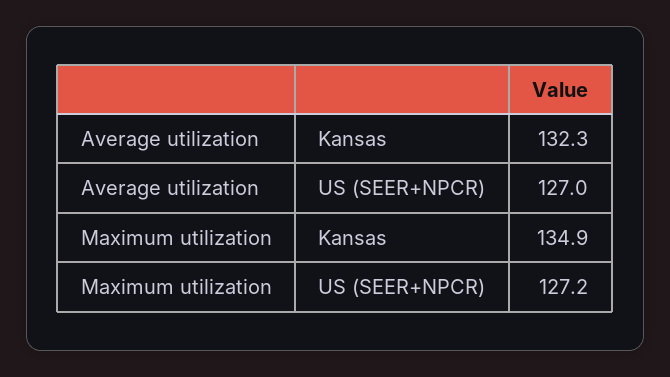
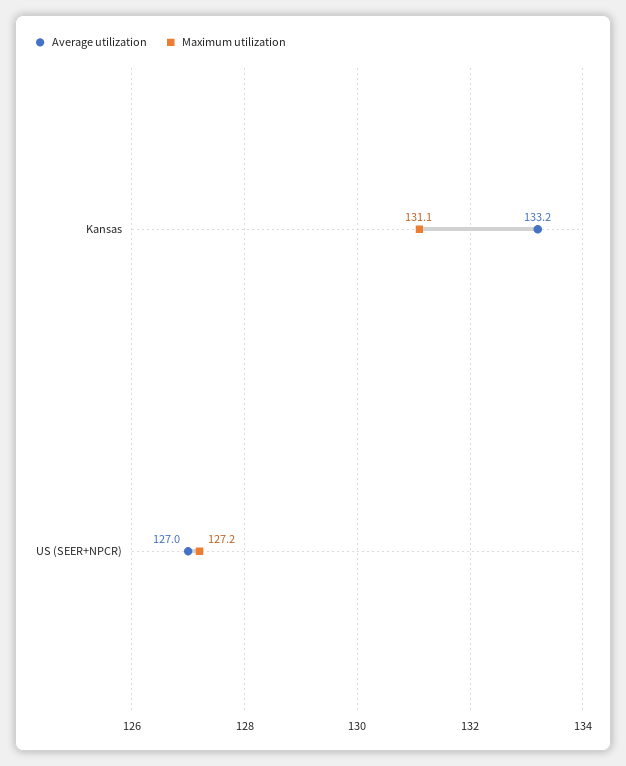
Average utilization, Kansas: 132.3 -> 133.2
Maximum utilization, Kansas: 134.9 -> 131.1

